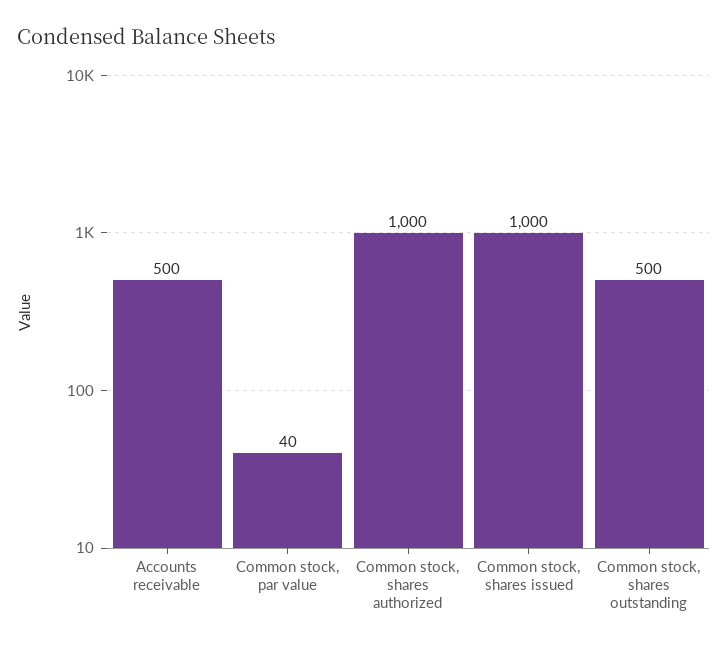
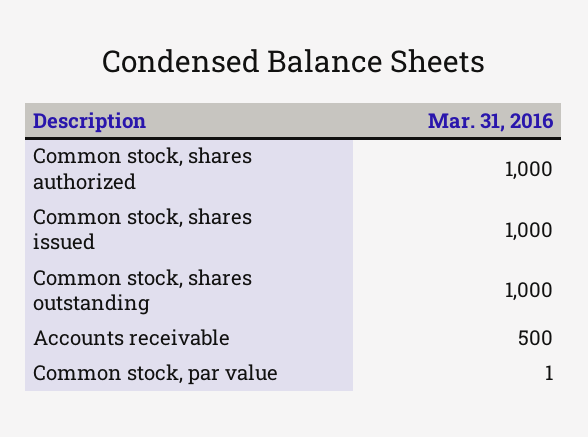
Common stock, par value: 40 -> 1
Common stock, shares outstanding: 500 -> 1000

